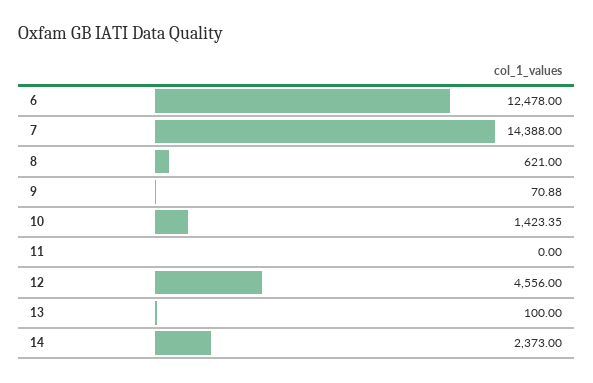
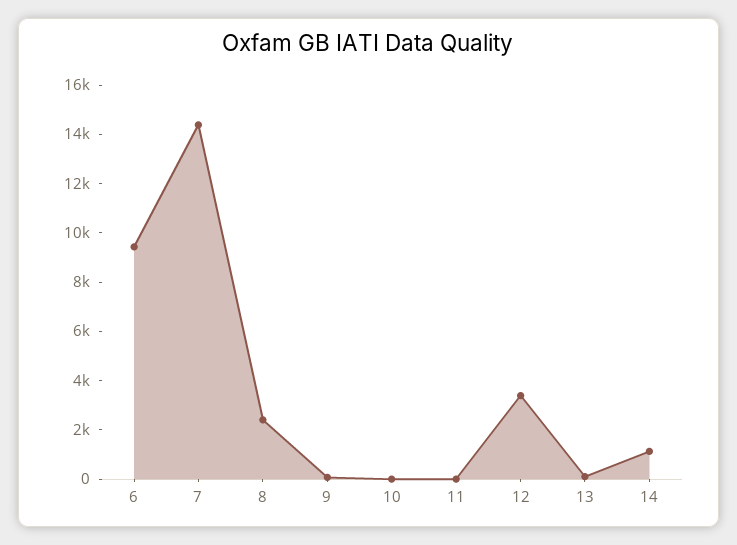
6: 12478 -> 9500
8: 621 -> 2500
10: 1423.35 -> 0
12: 4556 -> 3500
14: 2373 -> 1000

